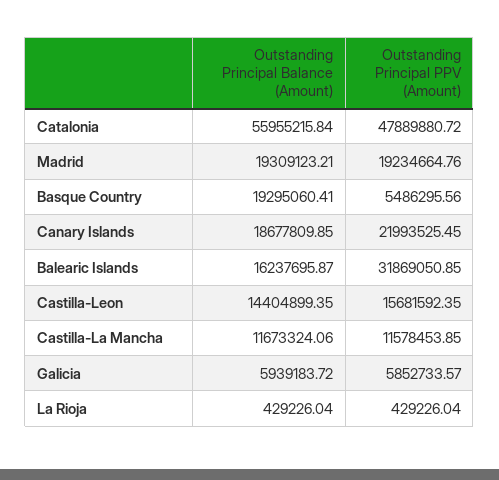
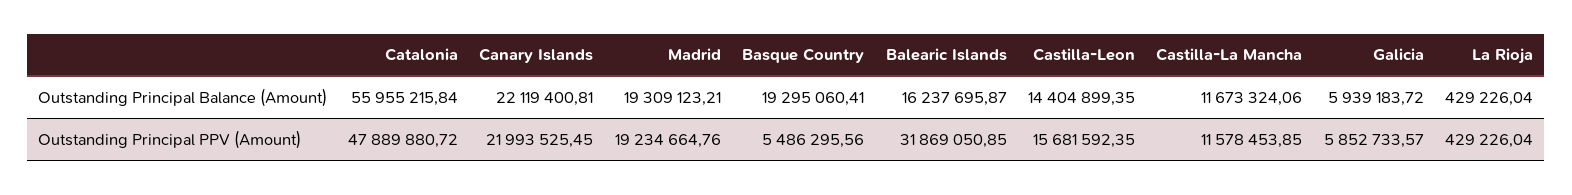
Outstanding Principal Balance (Amount), Canary Islands: 18677809.85 -> 22119400.81

